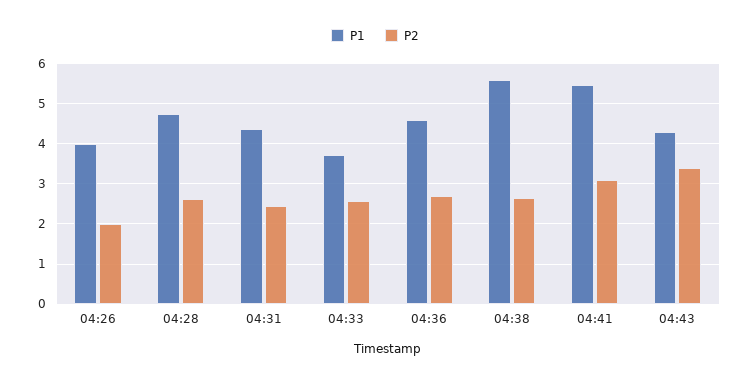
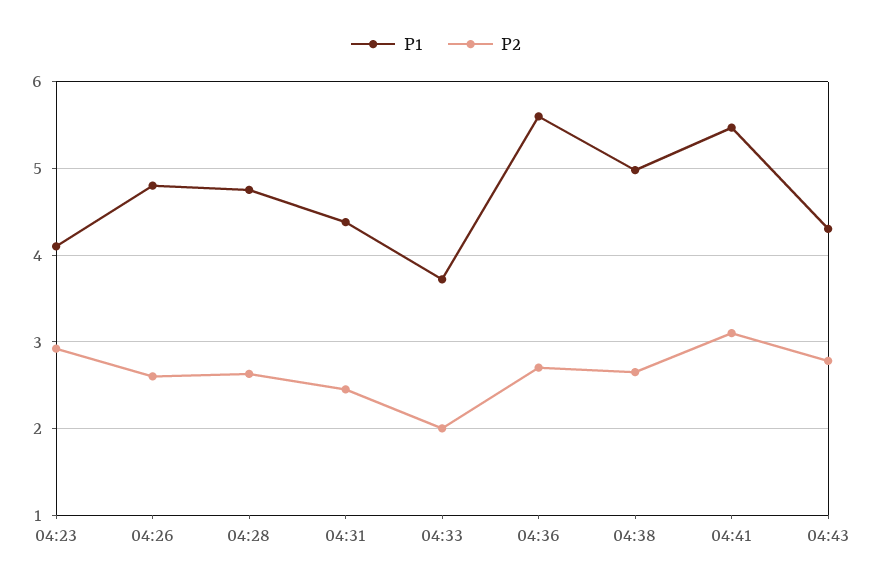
P1, 04:26: 4 -> 4.8
P2, 04:26: 2 -> 2.6
P2, 04:33: 2.6 -> 2
P1, 04:36: 4.6 -> 5.6
P1, 04:38: 5.6 -> 5
P2, 04:43: 3.4 -> 2.8
P1, 04:23: none -> 4.1
P2, 04:23: none -> 2.9

